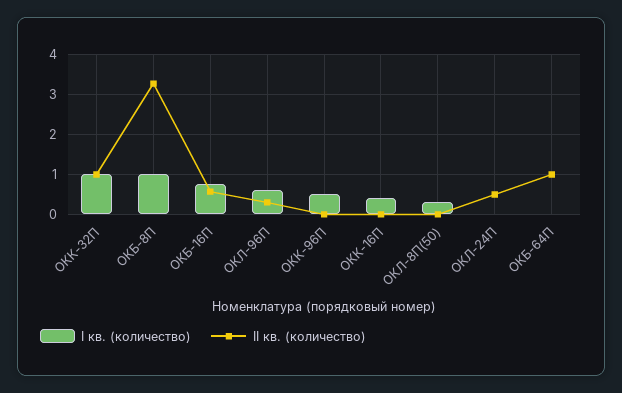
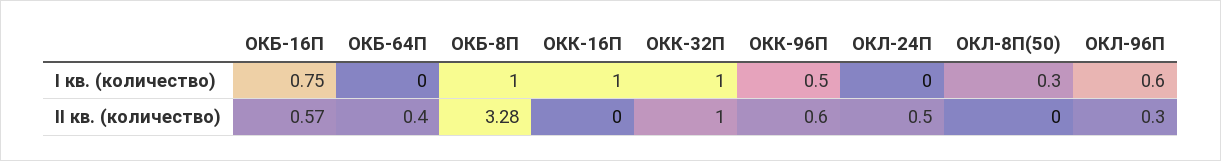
II кв. (количество), ОКК-96П: 0 -> 0.6
I кв. (количество), ОКК-16П: 0.4 -> 1
II кв. (количество), ОКБ-64П: 1 -> 0.4

